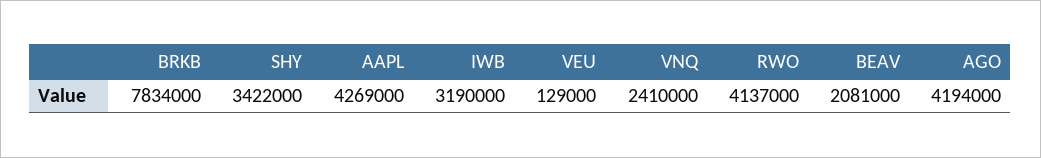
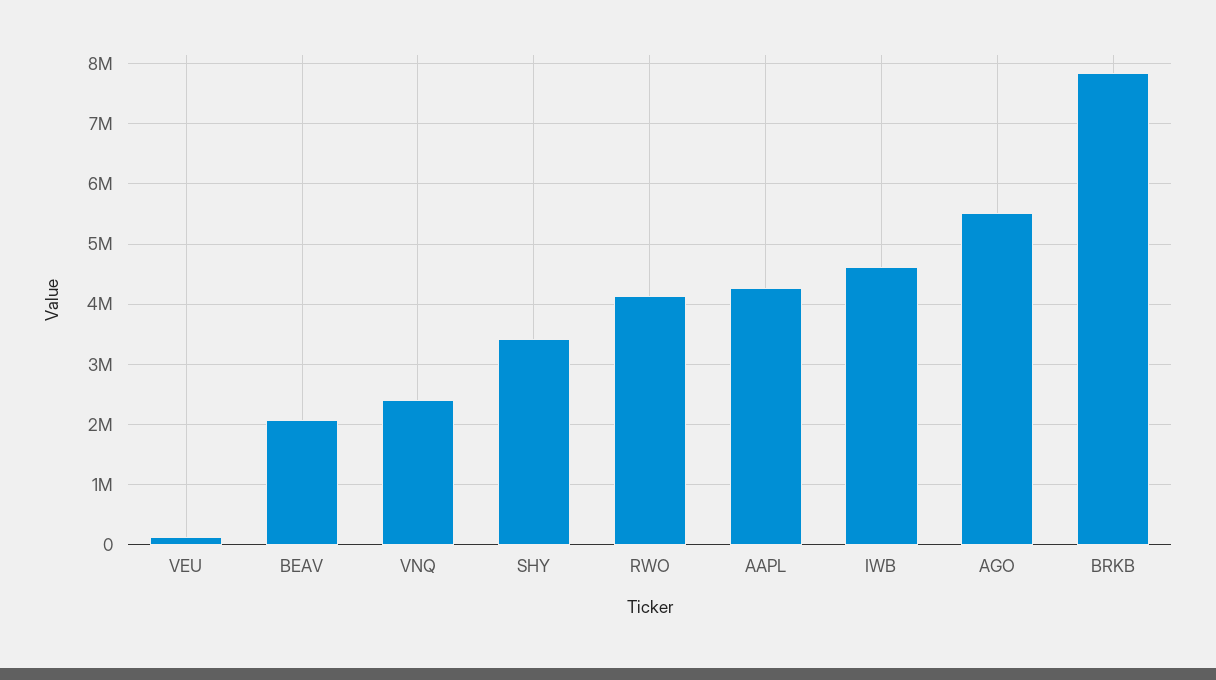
IWB: 3190000 -> 4600000
AGO: 4194000 -> 5500000

